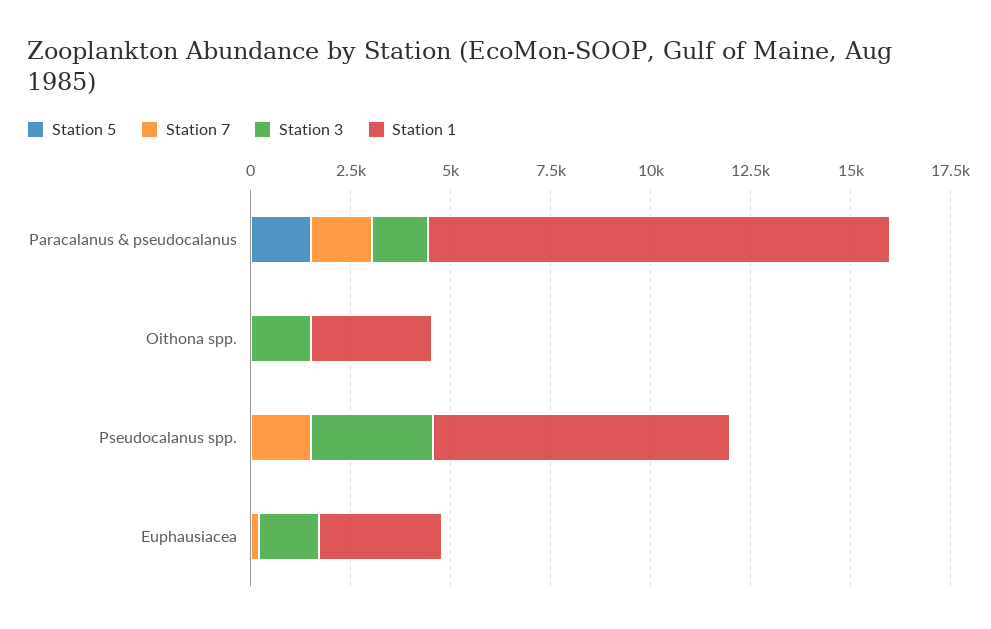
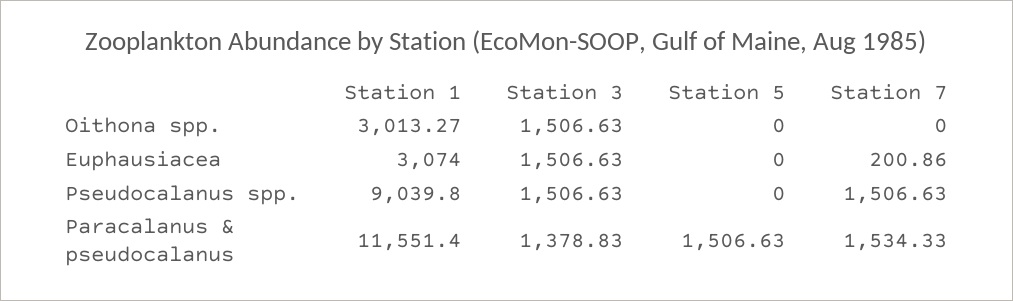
Station 3, Pseudocalanus spp.: 3000 -> 1506.63
Station 1, Pseudocalanus spp.: 7500 -> 9039.8

